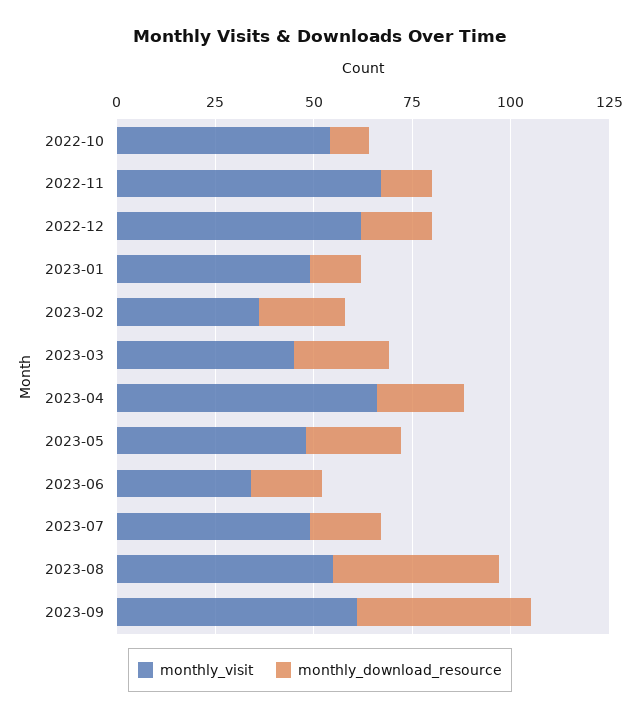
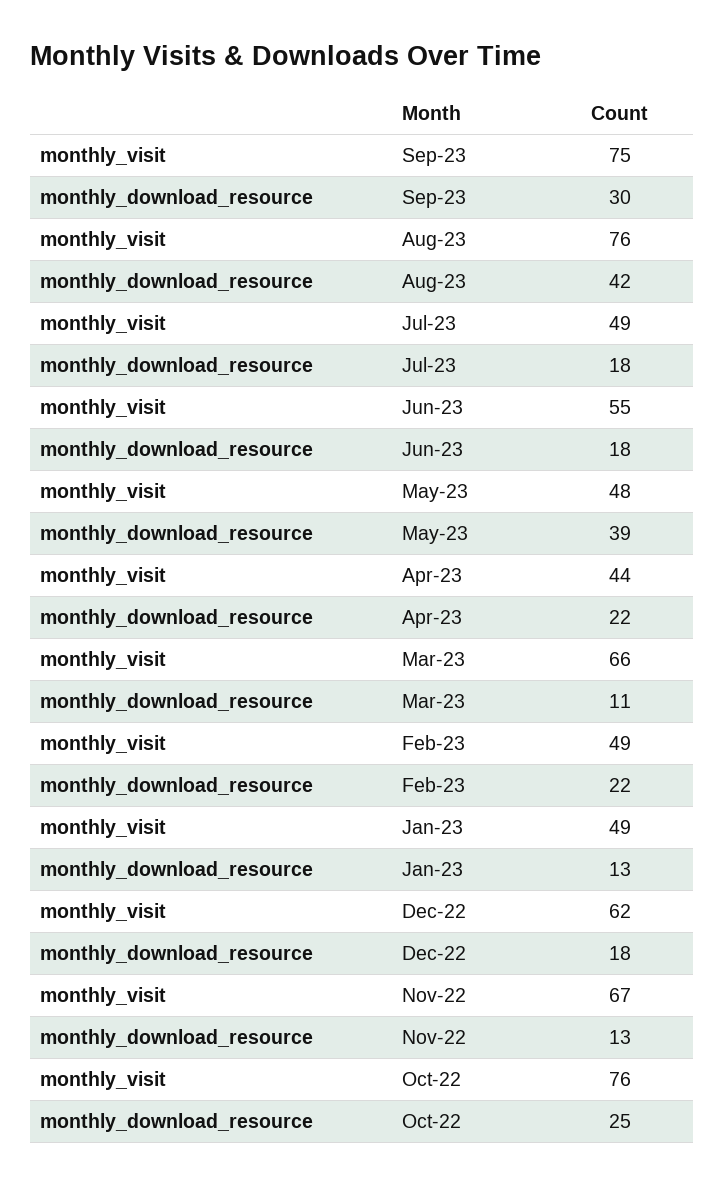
monthly_visit, 2022-10: 55 -> 76
monthly_download_resource, 2022-10: 10 -> 25
monthly_visit, 2023-02: 35 -> 49
monthly_visit, 2023-03: 45 -> 66
monthly_download_resource, 2023-03: 25 -> 11
monthly_visit, 2023-04: 65 -> 44
monthly_download_resource, 2023-05: 25 -> 39
monthly_visit, 2023-06: 35 -> 55
monthly_visit, 2023-08: 55 -> 76
monthly_visit, 2023-09: 60 -> 75
monthly_download_resource, 2023-09: 45 -> 30

